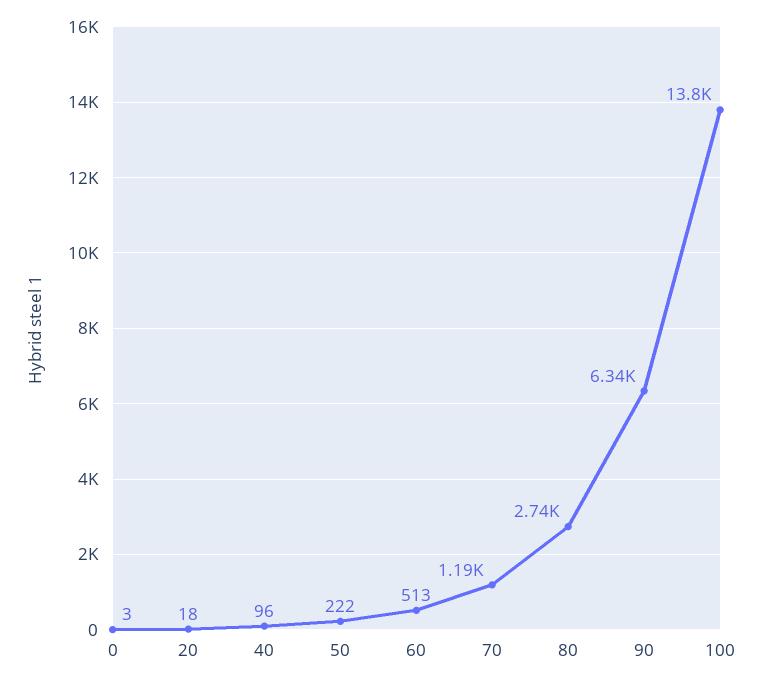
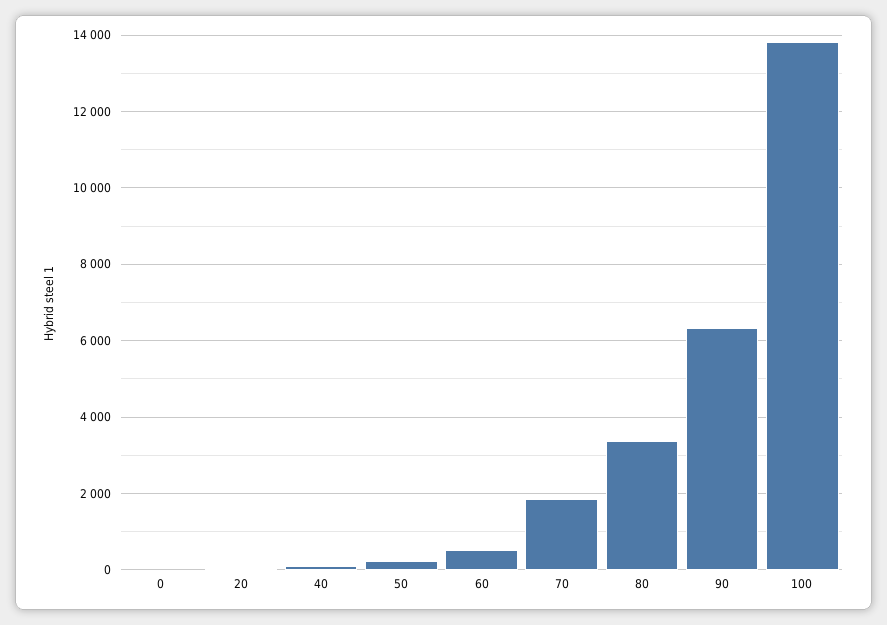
70: 1190 -> 1800
80: 2740 -> 3400

